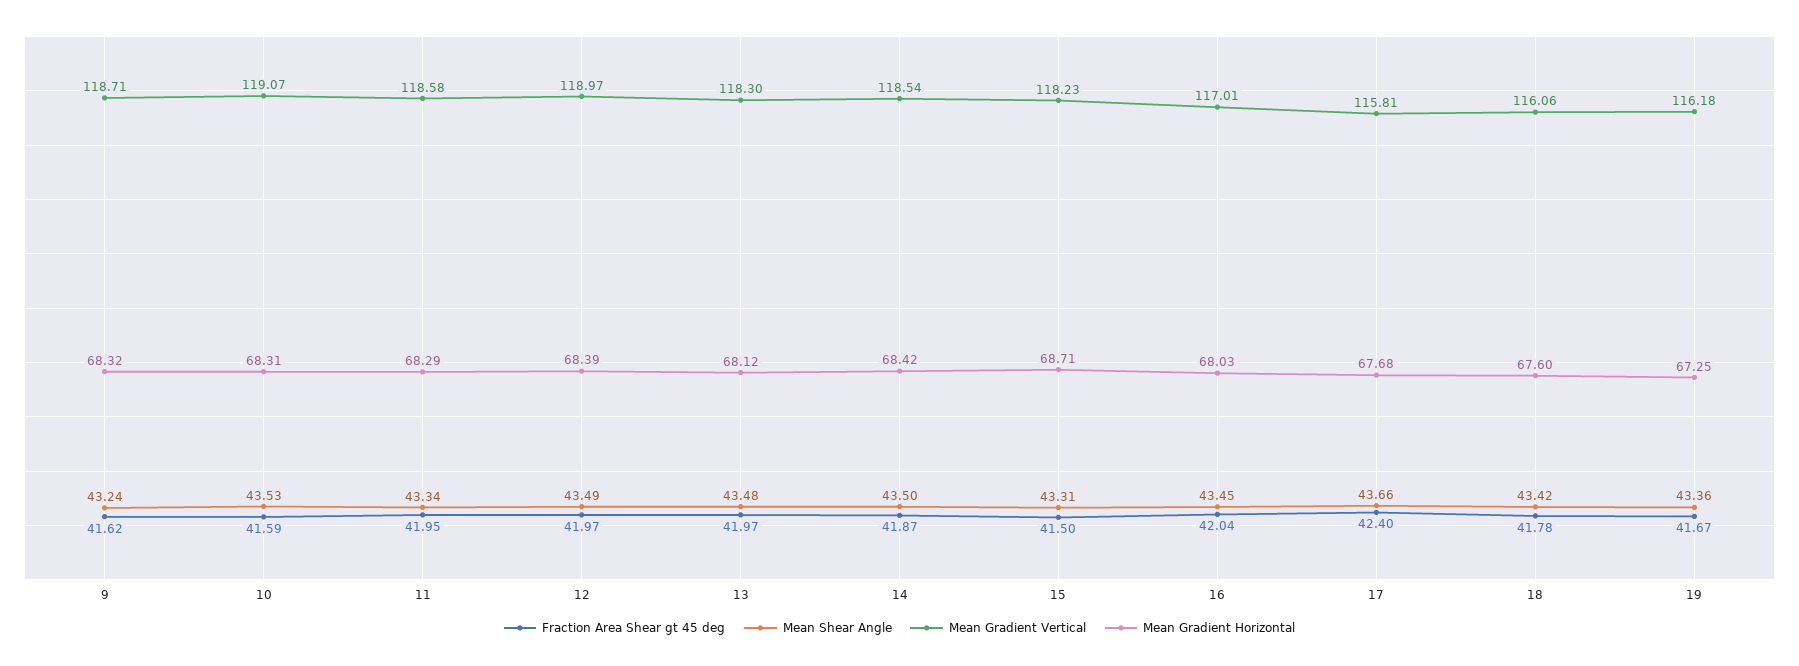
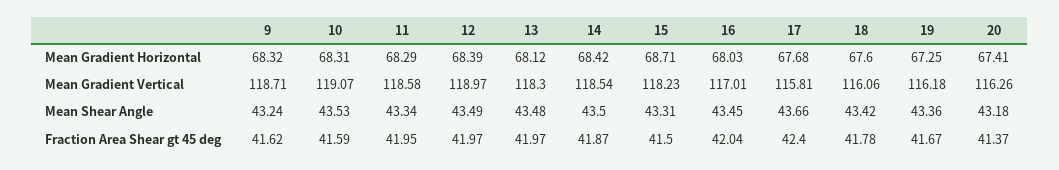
Mean Gradient Horizontal, 20: none -> 67.41
Mean Gradient Vertical, 20: none -> 116.26
Mean Shear Angle, 20: none -> 43.18
Fraction Area Shear gt 45 deg, 20: none -> 41.37

